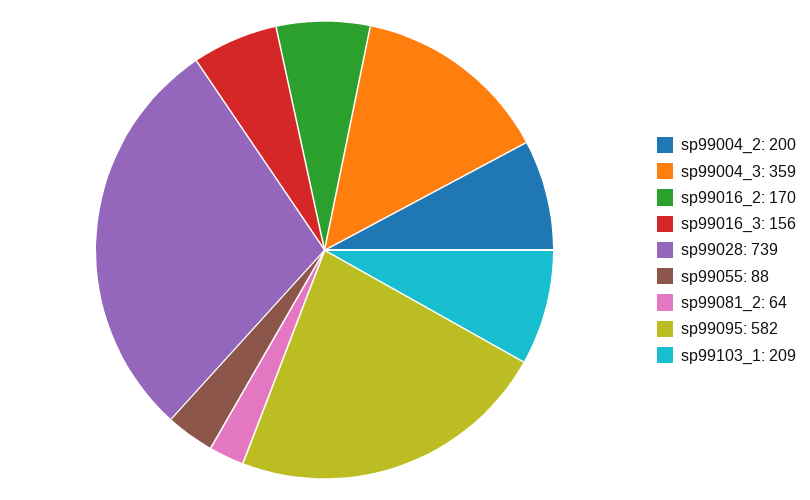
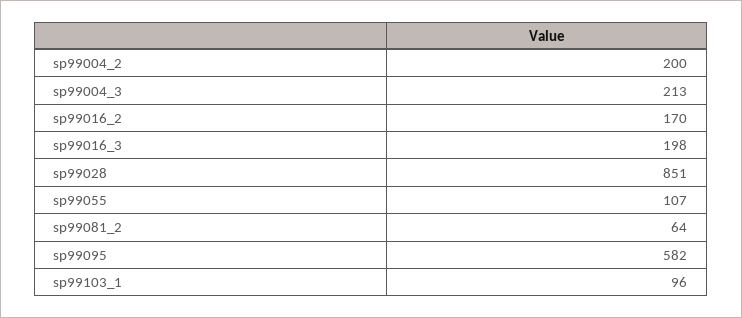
sp99004_3: 359 -> 213
sp99016_3: 156 -> 198
sp99028: 739 -> 851
sp99055: 88 -> 107
sp99103_1: 209 -> 96

